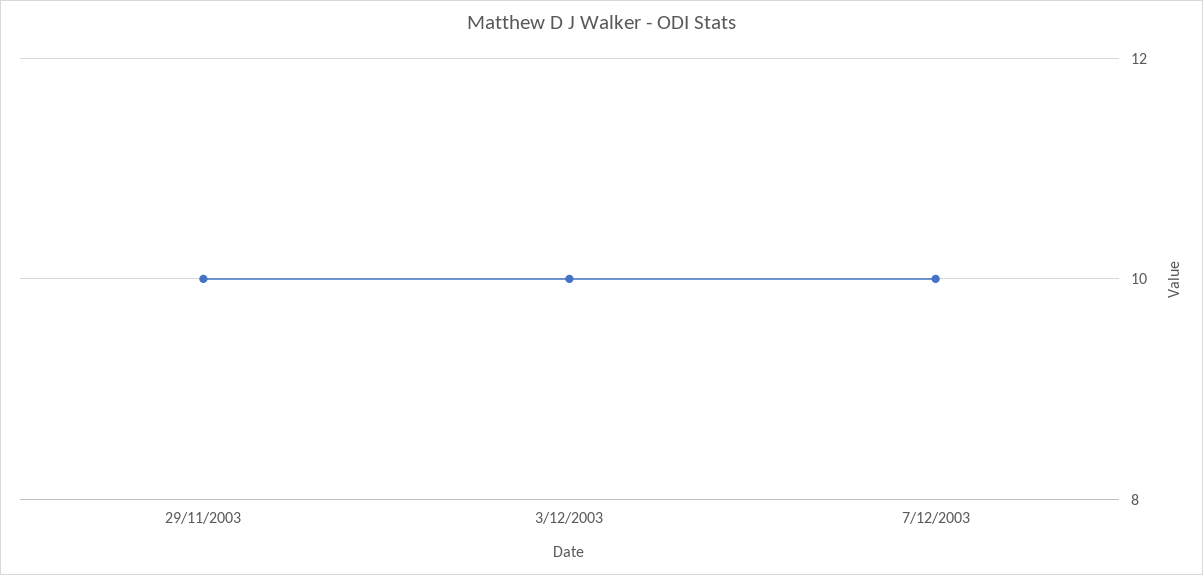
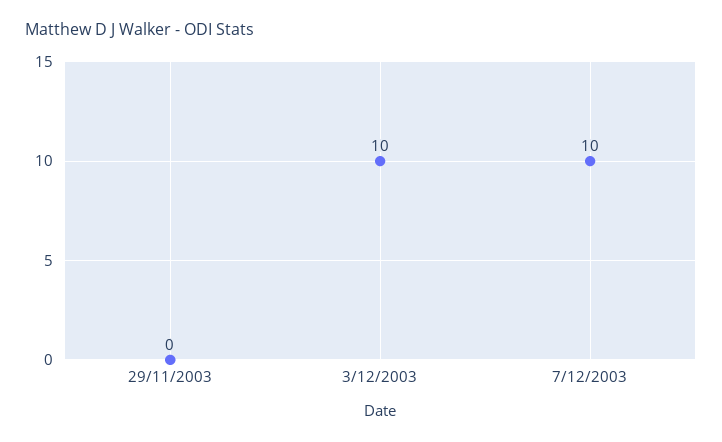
29/11/2003: 10 -> 0

